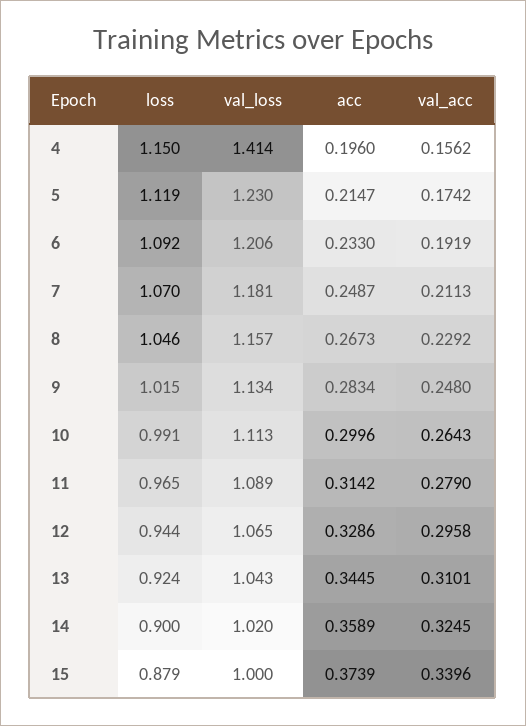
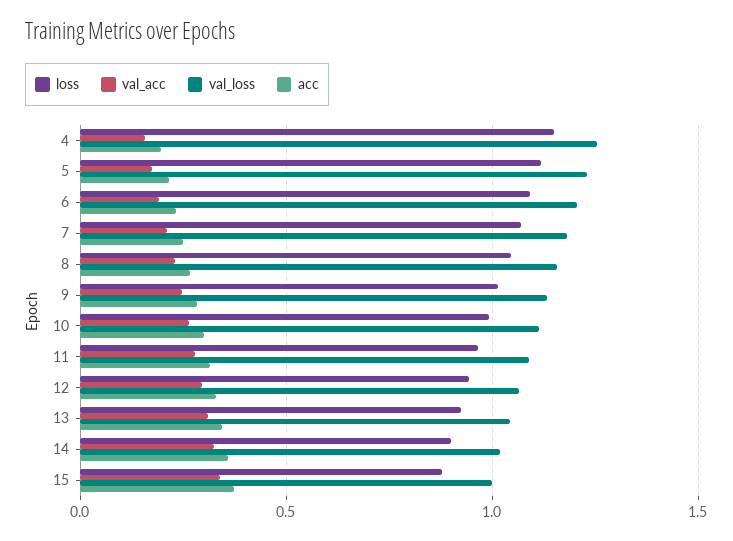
val_loss, 4: 1.414 -> 1.25

